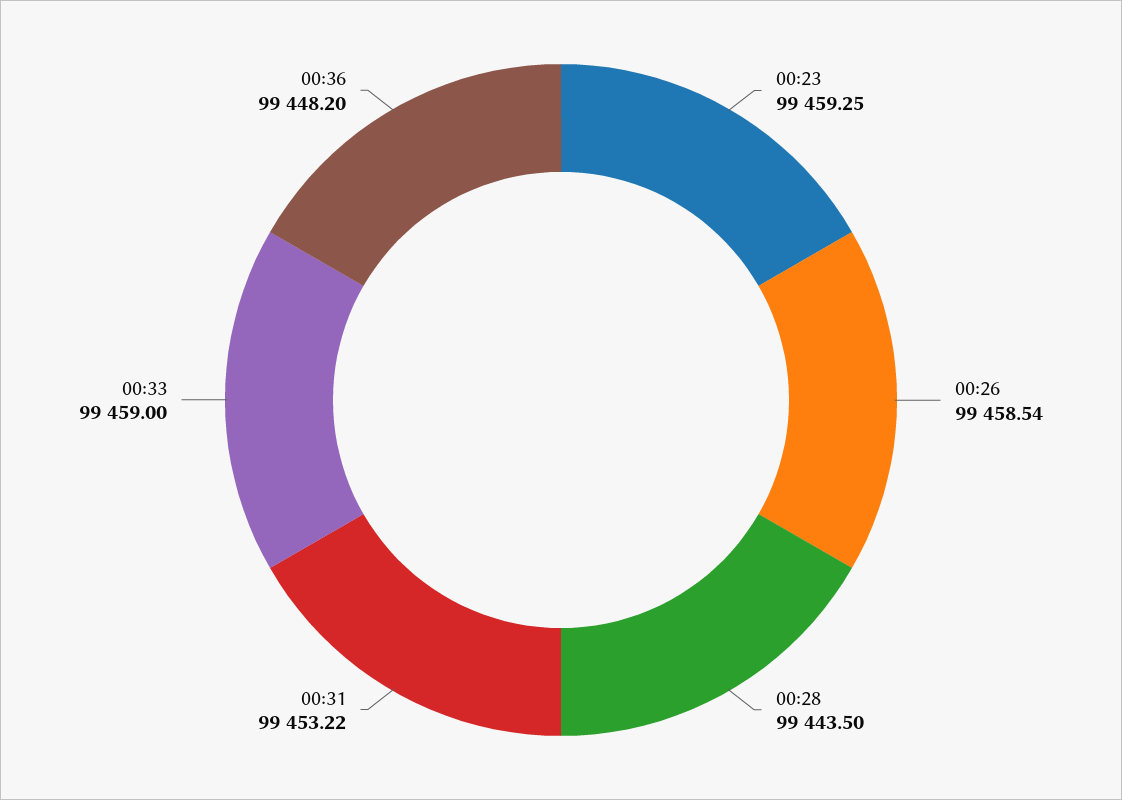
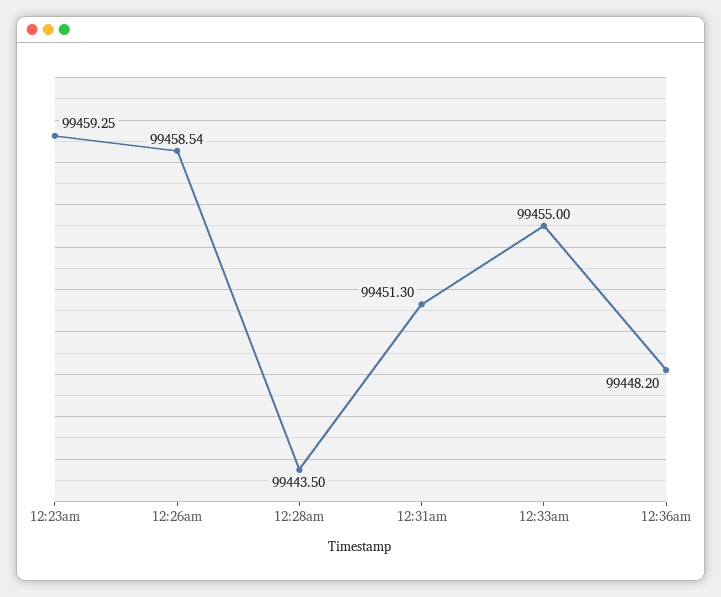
00:31: 99453.22 -> 99451.3
00:33: 99459 -> 99455

